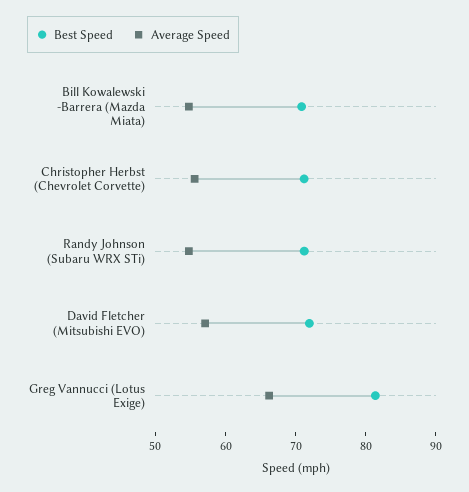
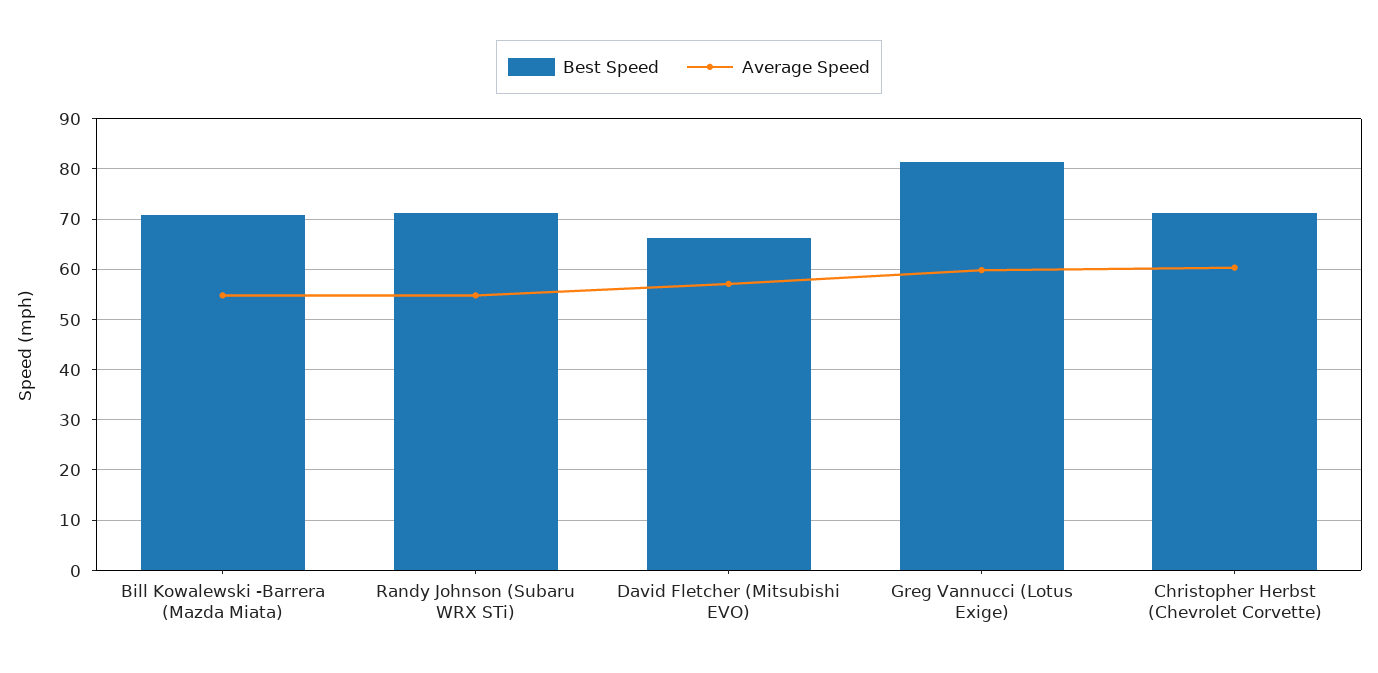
Average Speed, Christopher Herbst (Chevrolet Corvette): 56 -> 60
Best Speed, David Fletcher (Mitsubishi EVO): 72 -> 66
Average Speed, Greg Vannucci (Lotus Exige): 66 -> 60

